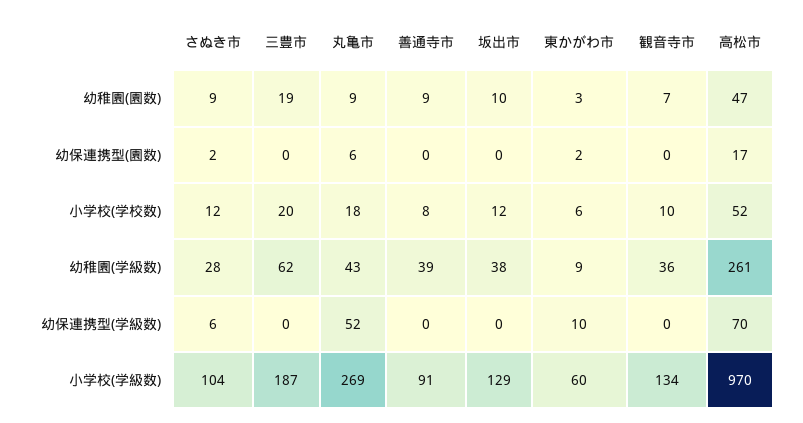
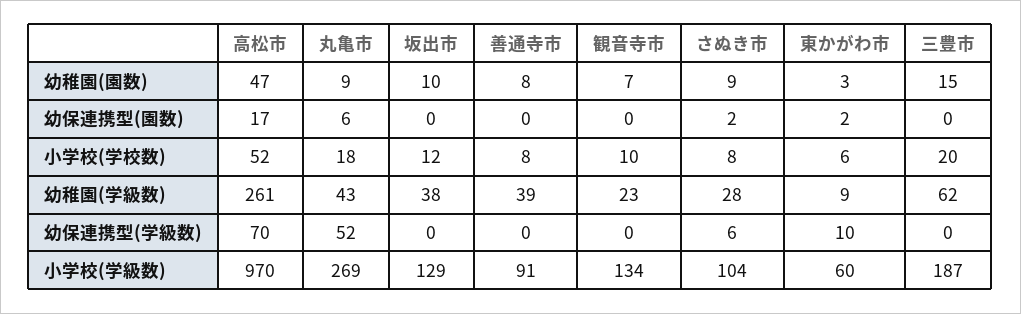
三豊市, 幼稚園(園数): 19 -> 15
善通寺市, 幼稚園(園数): 9 -> 8
さぬき市, 小学校(学校数): 12 -> 8
観音寺市, 幼稚園(学級数): 36 -> 23

